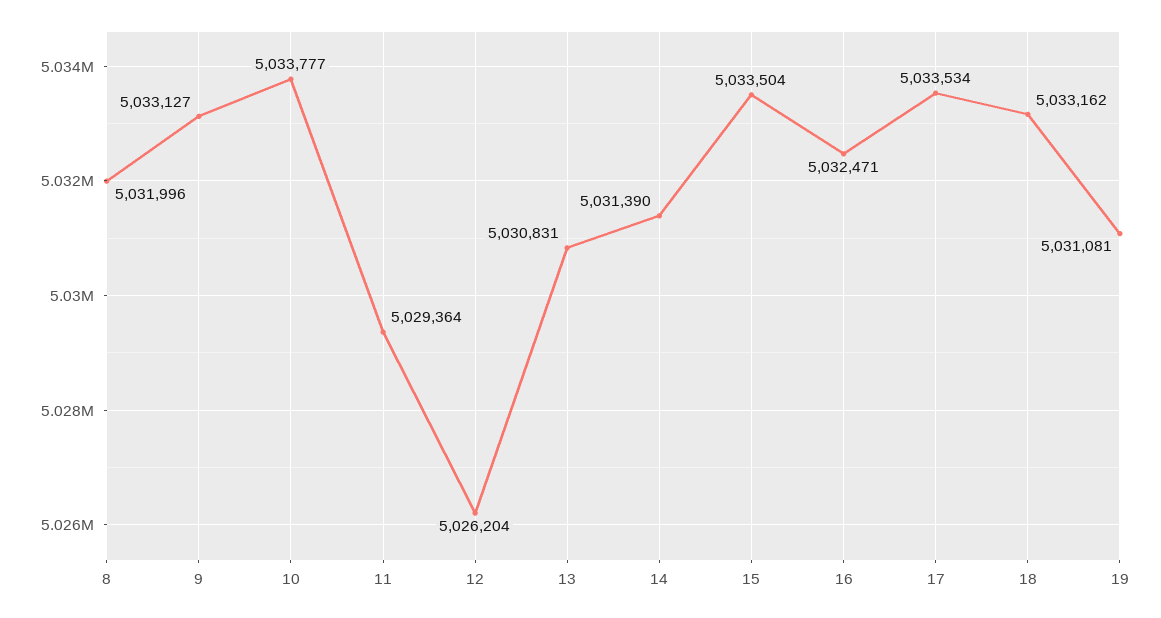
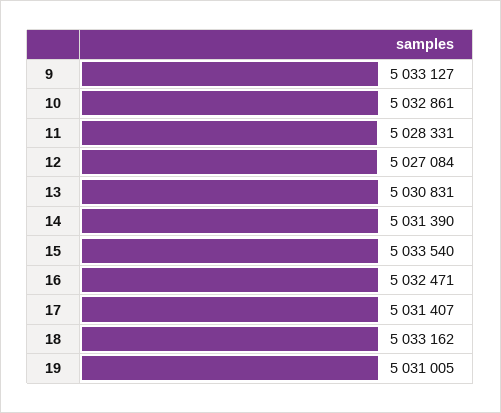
8: 5031996 -> none
10: 5033777 -> 5032861
11: 5029364 -> 5028331
12: 5026204 -> 5027084
15: 5033504 -> 5033540
17: 5033534 -> 5031407
19: 5031081 -> 5031005

